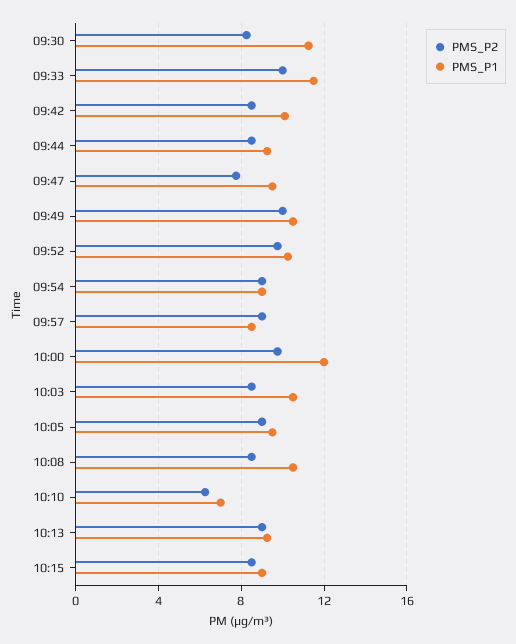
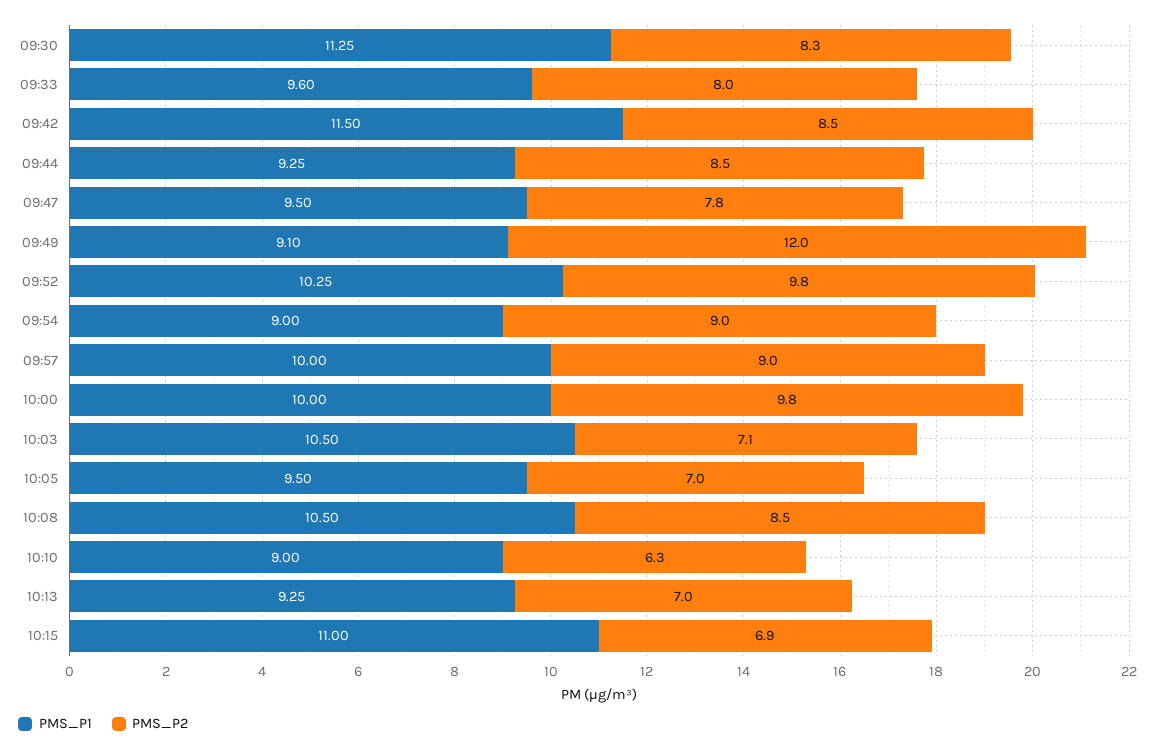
PMS_P2, 09:33: 10 -> 8
PMS_P1, 09:33: 11.5 -> 9.6
PMS_P1, 09:42: 10 -> 11.5
PMS_P2, 09:49: 10 -> 12
PMS_P1, 09:49: 10.5 -> 9.1
PMS_P1, 09:57: 8.5 -> 10
PMS_P1, 10:00: 12 -> 10
PMS_P2, 10:03: 8.5 -> 7.1
PMS_P2, 10:05: 9 -> 7
PMS_P1, 10:10: 7 -> 9
PMS_P2, 10:13: 9 -> 7
PMS_P2, 10:15: 8.5 -> 6.9
PMS_P1, 10:15: 9 -> 11

